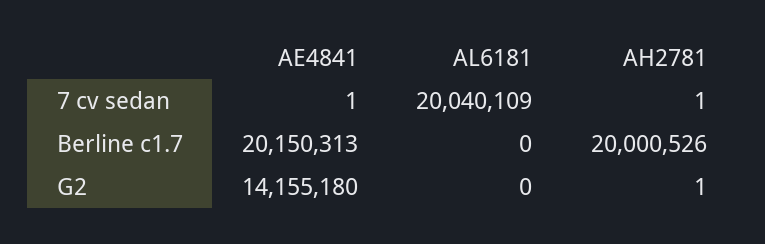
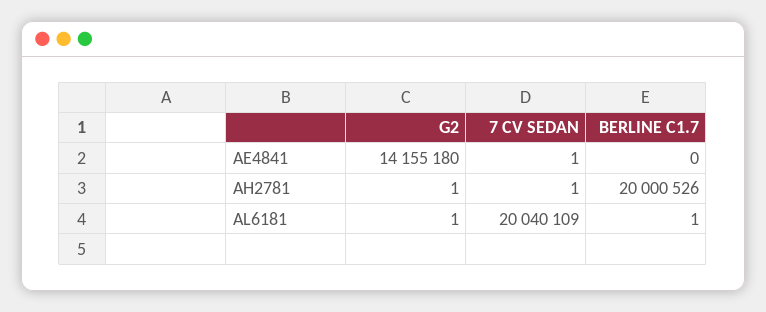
AE4841, Berline c1.7: 20150313 -> 0
AL6181, Berline c1.7: 0 -> 1
AL6181, G2: 0 -> 1

